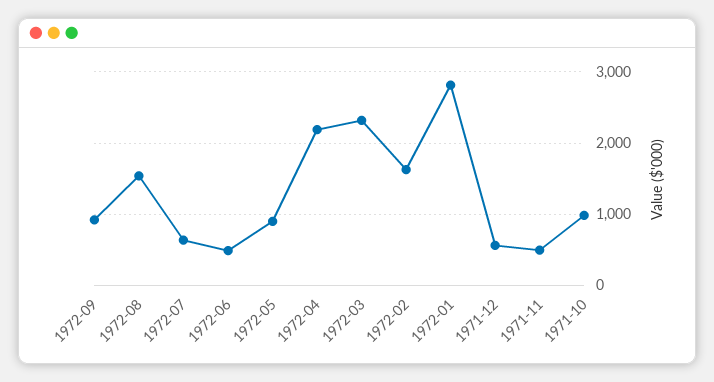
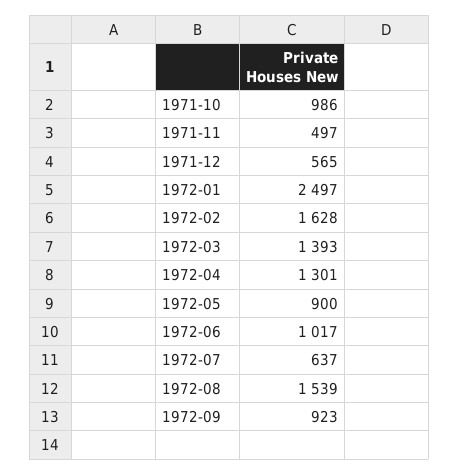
1972-06: 500 -> 1017
1972-04: 2200 -> 1301
1972-03: 2300 -> 1393
1972-01: 2800 -> 2497

